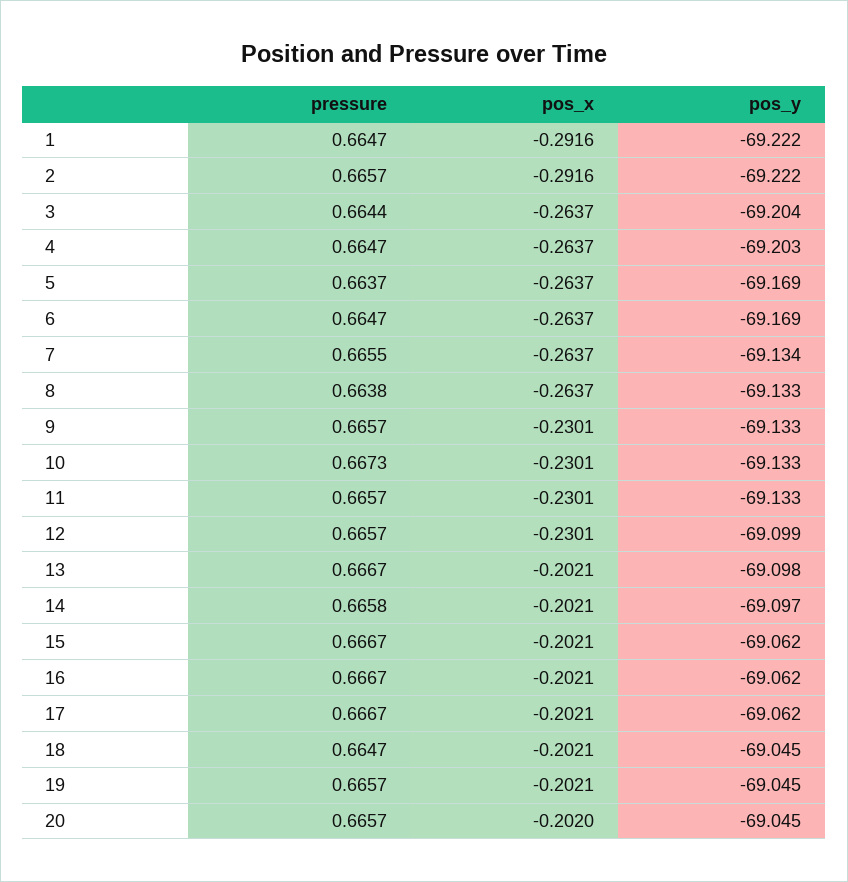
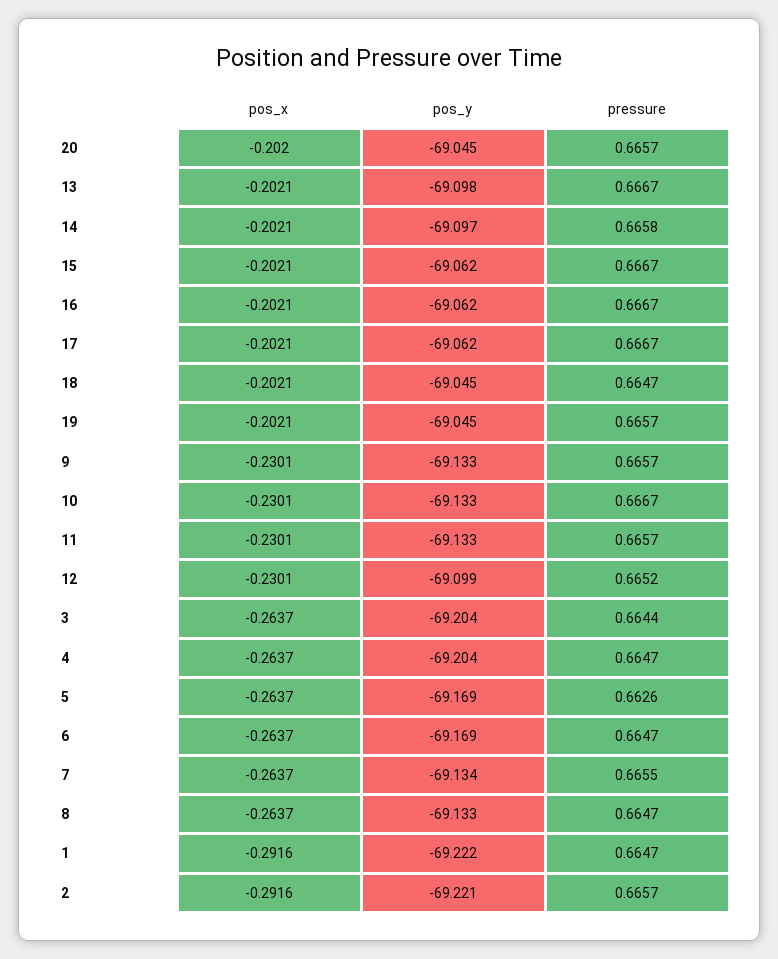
pos_y, 2: -69.222 -> -69.221
pos_y, 4: -69.203 -> -69.204
pressure, 5: 0.6637 -> 0.6626
pressure, 8: 0.6638 -> 0.6647
pressure, 10: 0.6673 -> 0.6667
pressure, 12: 0.6657 -> 0.6652

